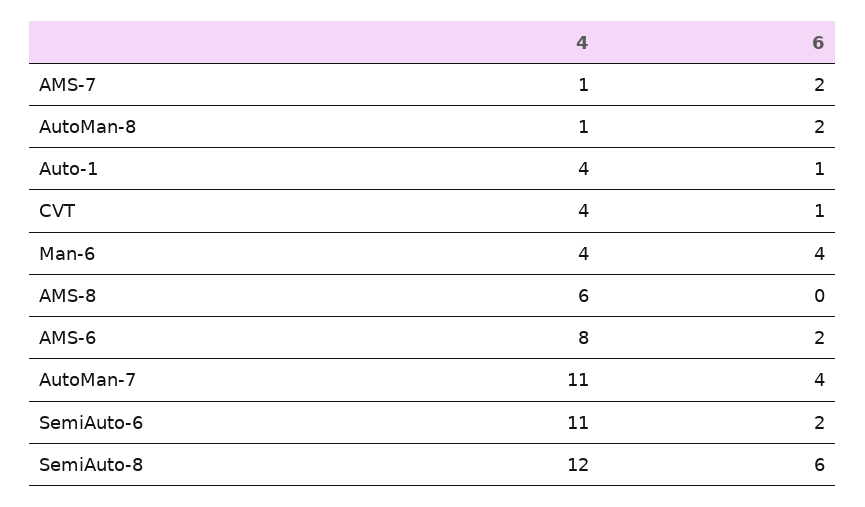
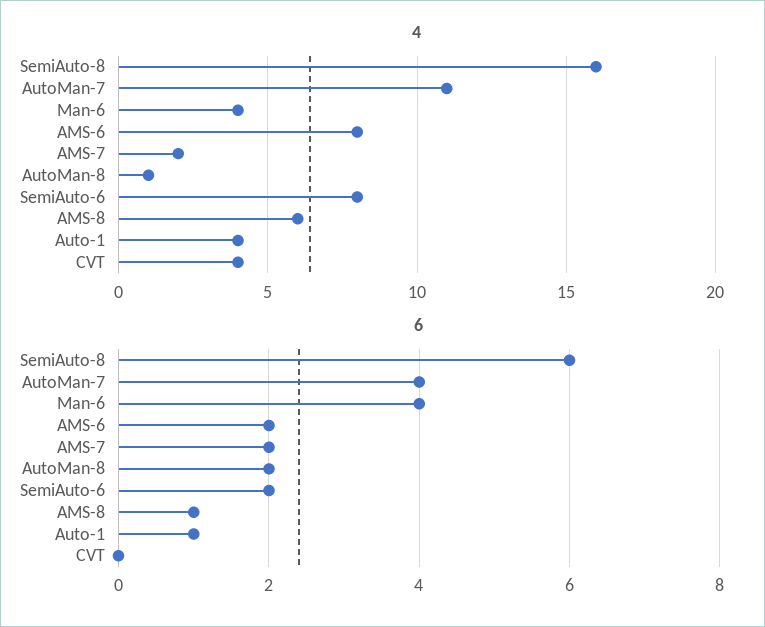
4, AMS-7: 1 -> 2
6, CVT: 1 -> 0
6, AMS-8: 0 -> 1
4, SemiAuto-6: 11 -> 8
4, SemiAuto-8: 12 -> 16

